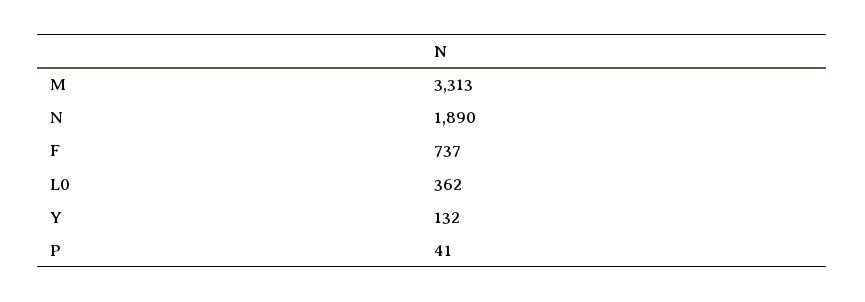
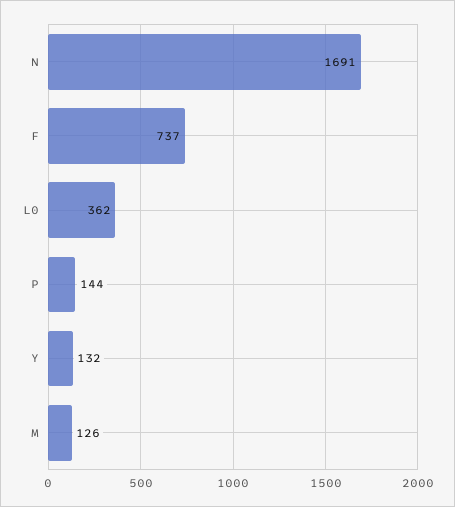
M: 3313 -> 126
N: 1890 -> 1691
P: 41 -> 144

